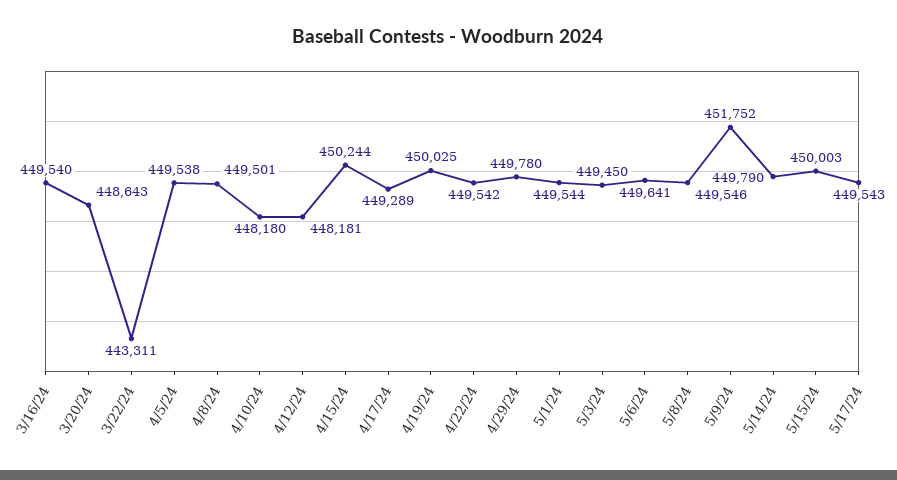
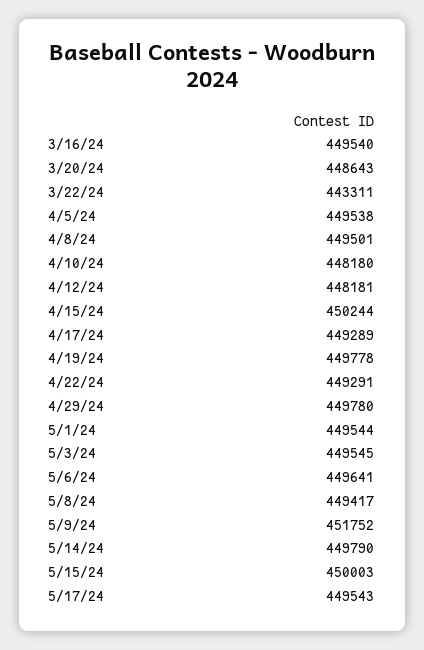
4/19/24: 450025 -> 449778
4/22/24: 449542 -> 449291
5/3/24: 449450 -> 449545
5/8/24: 449546 -> 449417

